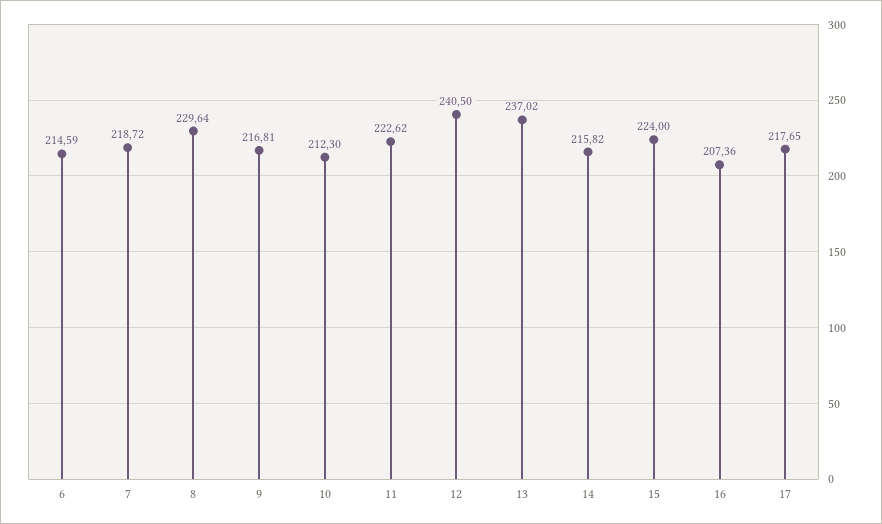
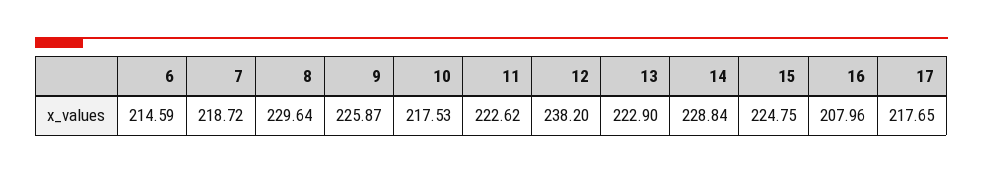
9: 216.81 -> 225.87
10: 212.3 -> 217.53
12: 240.5 -> 238.2
13: 237.02 -> 222.9
14: 215.82 -> 228.84
15: 224 -> 224.75
16: 207.36 -> 207.96

